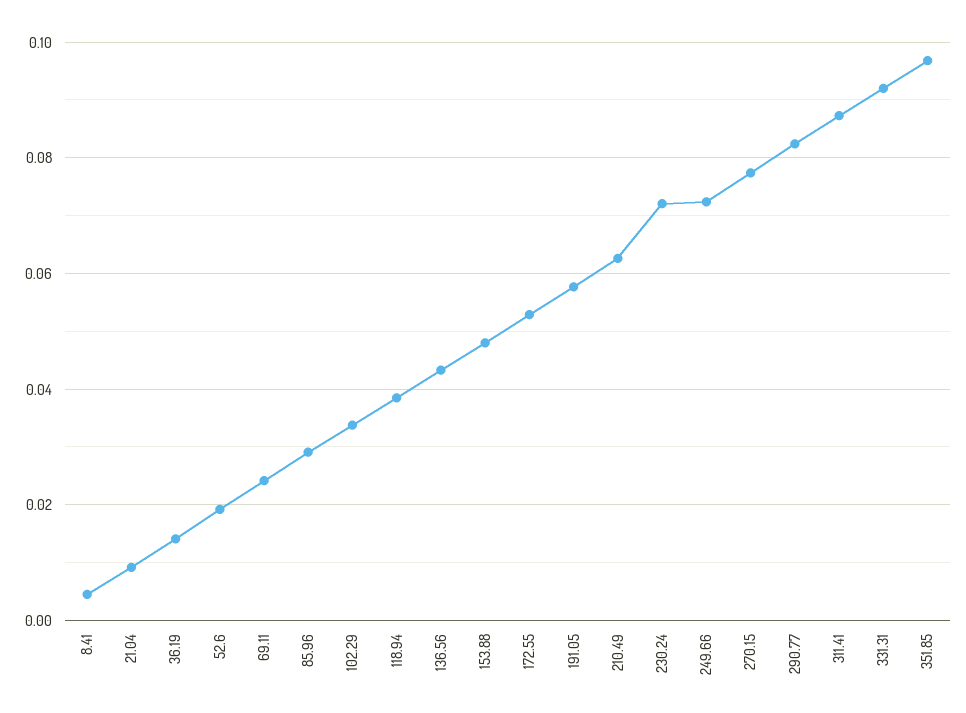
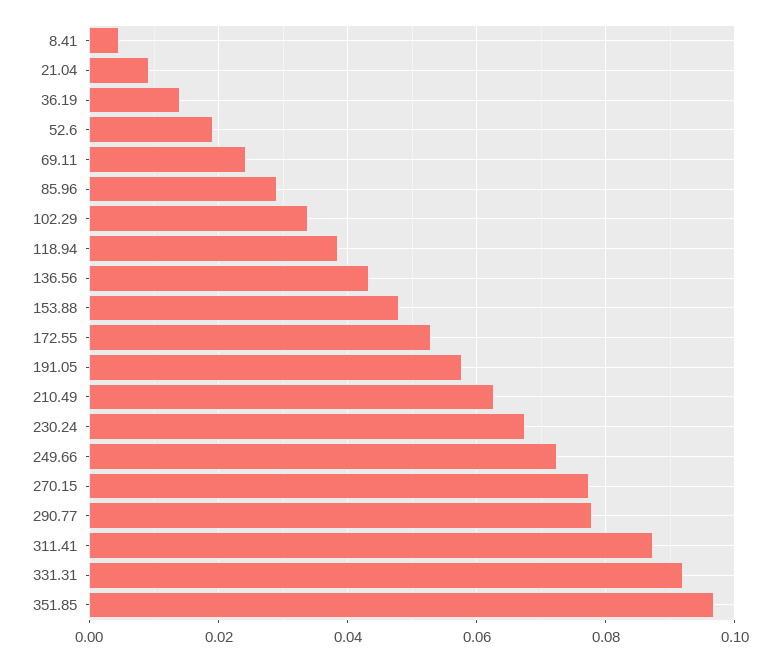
230.24: 0.072 -> 0.068
290.77: 0.082 -> 0.078

